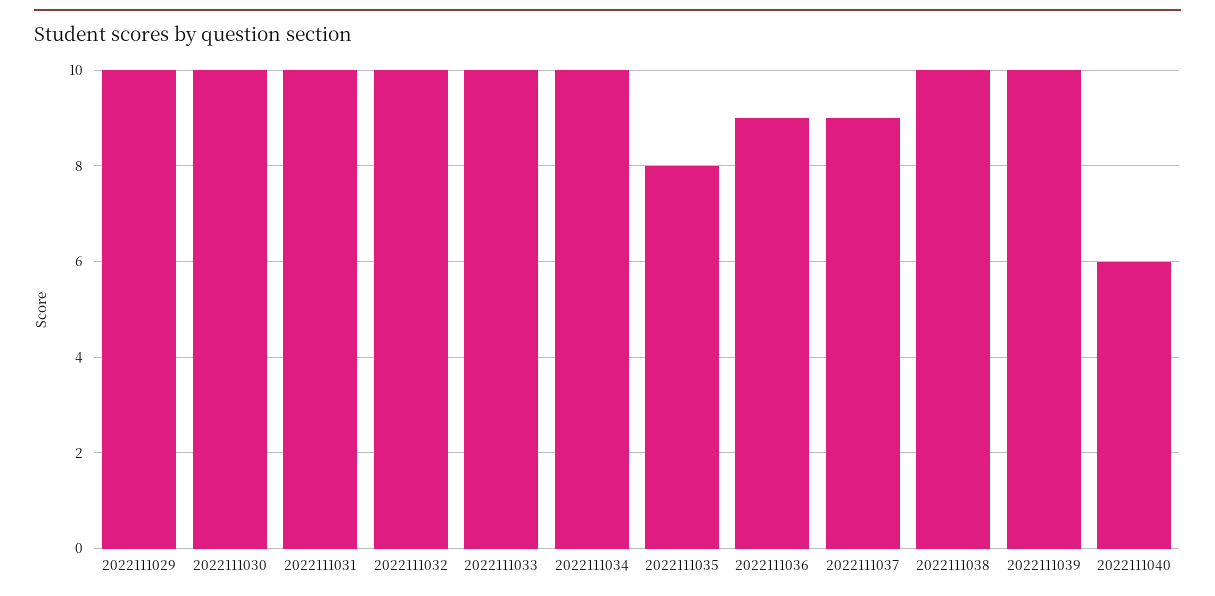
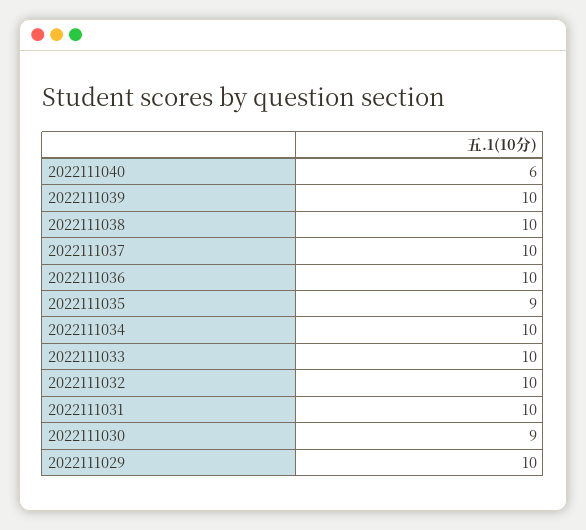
2022111030: 10 -> 9
2022111035: 8 -> 9
2022111036: 9 -> 10
2022111037: 9 -> 10

